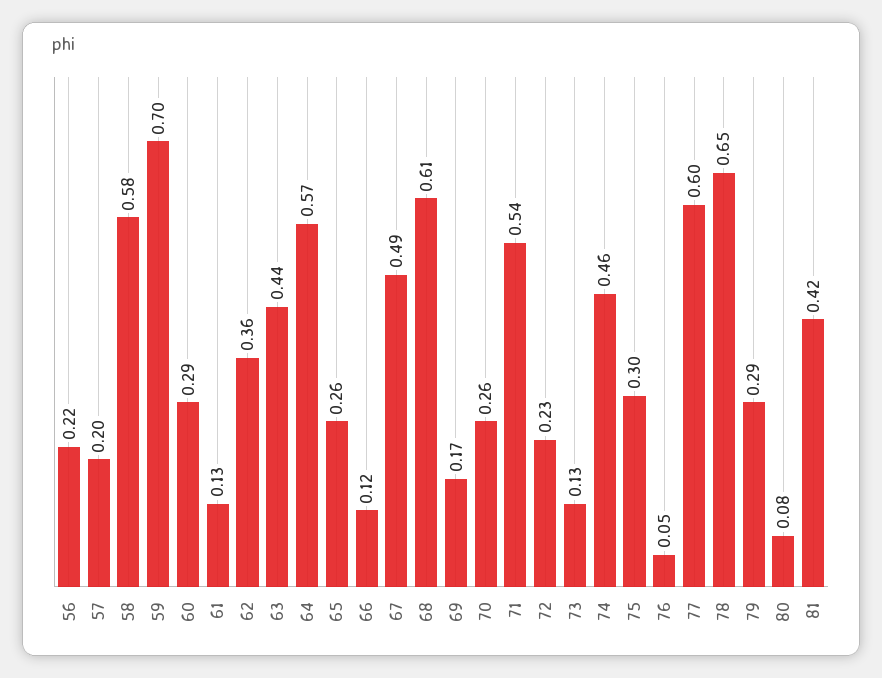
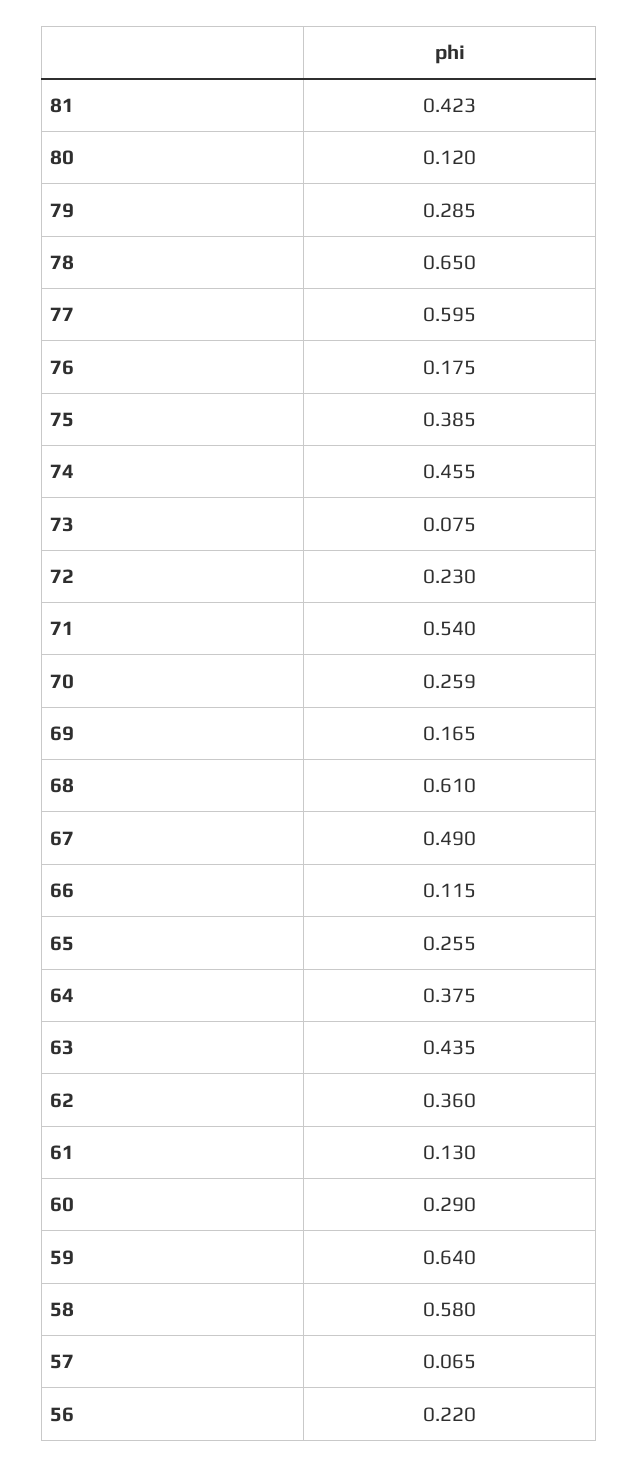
57: 0.2 -> 0.065
59: 0.7 -> 0.64
64: 0.57 -> 0.375
73: 0.13 -> 0.075
75: 0.3 -> 0.385
76: 0.05 -> 0.175
80: 0.08 -> 0.12

